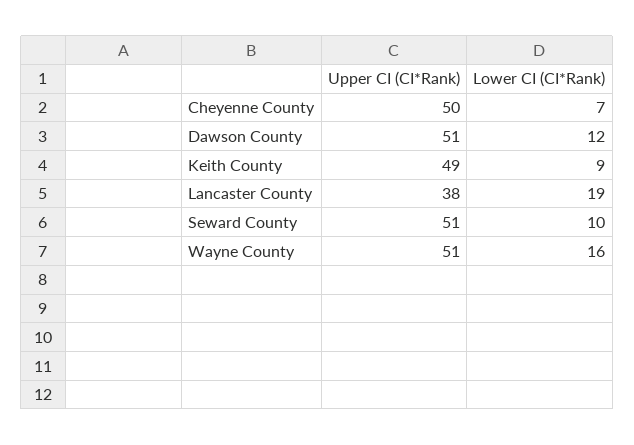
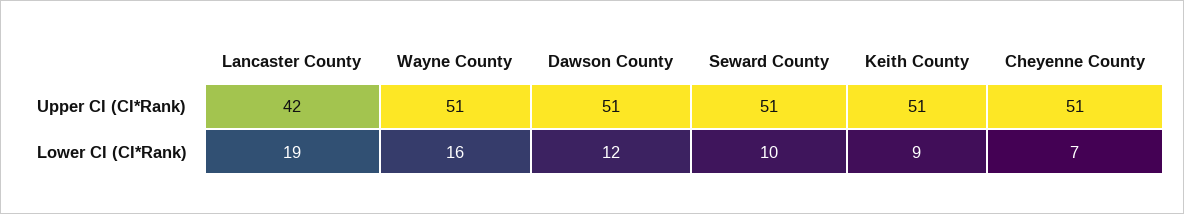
Upper CI (CI*Rank), Cheyenne County: 50 -> 51
Upper CI (CI*Rank), Keith County: 49 -> 51
Upper CI (CI*Rank), Lancaster County: 38 -> 42

